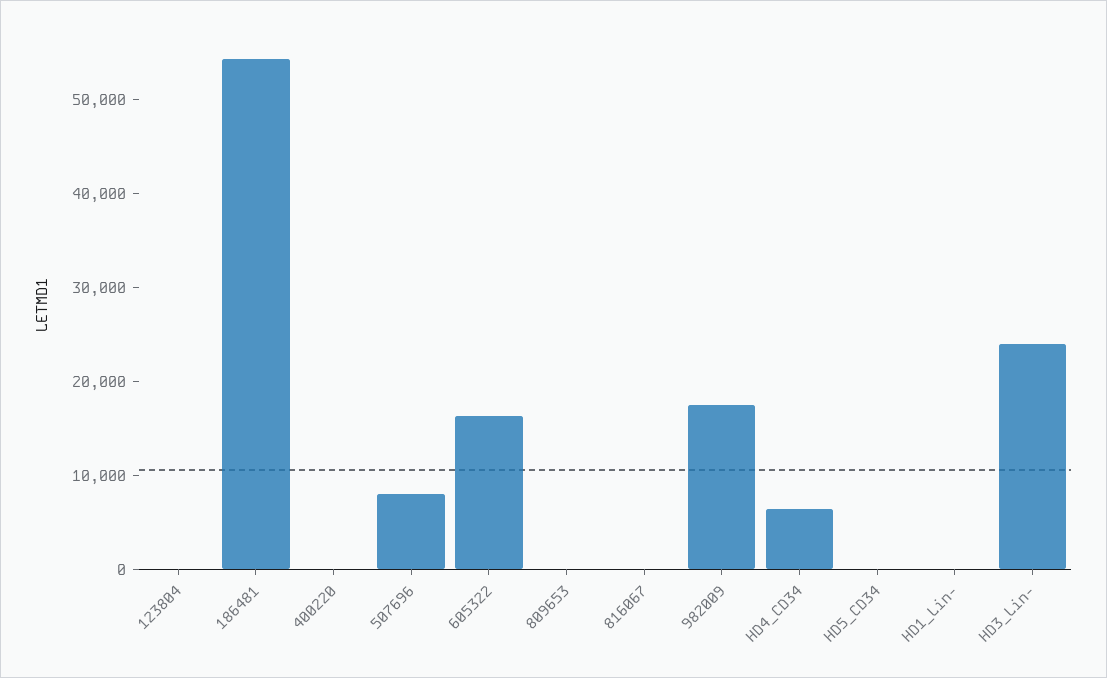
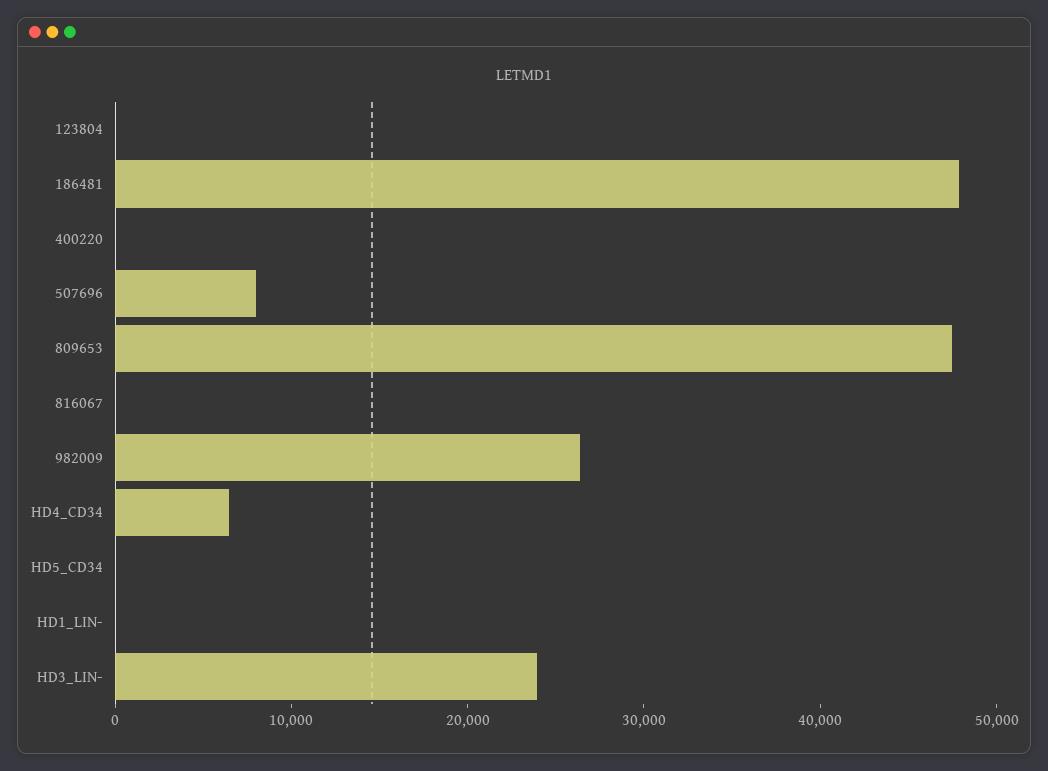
186481: 54000 -> 48000
605322: 16000 -> none
809653: 0 -> 48000
982009: 18000 -> 26000

